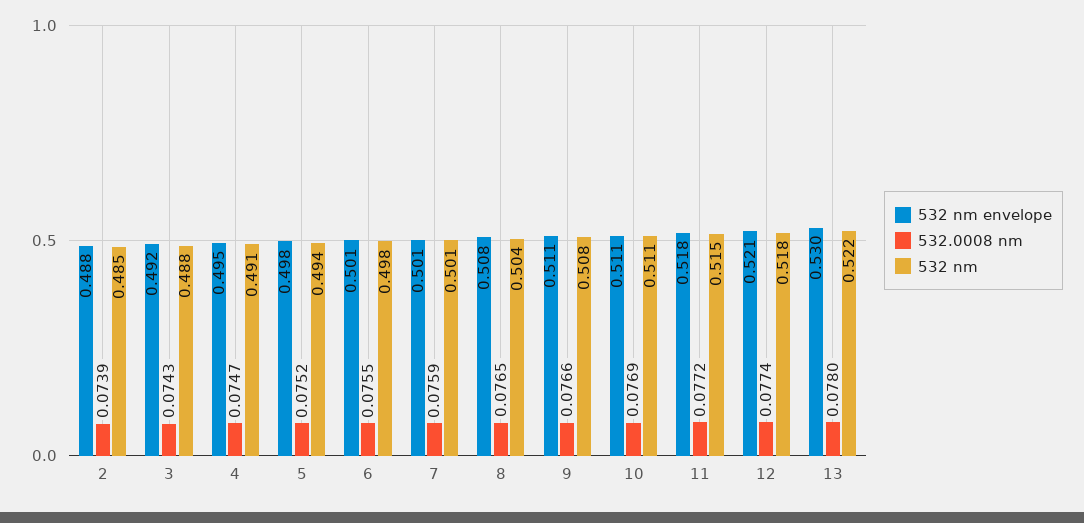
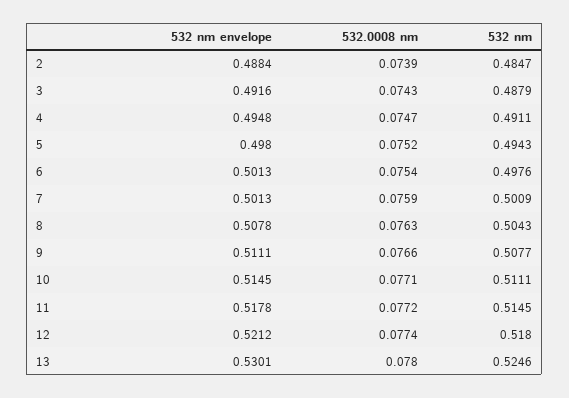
532.0008 nm, 6: 0.0755 -> 0.0754
532.0008 nm, 8: 0.0765 -> 0.0763
532 nm envelope, 10: 0.511 -> 0.5145
532.0008 nm, 10: 0.0769 -> 0.0771
532 nm, 13: 0.522 -> 0.5246

